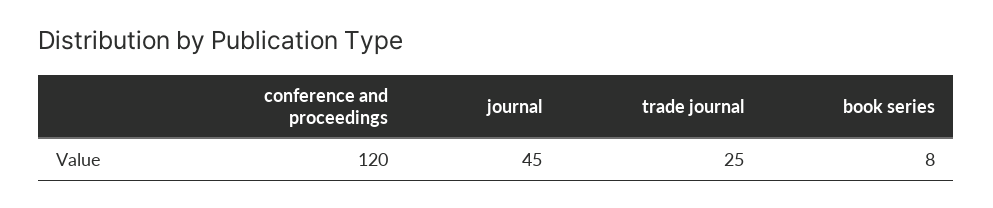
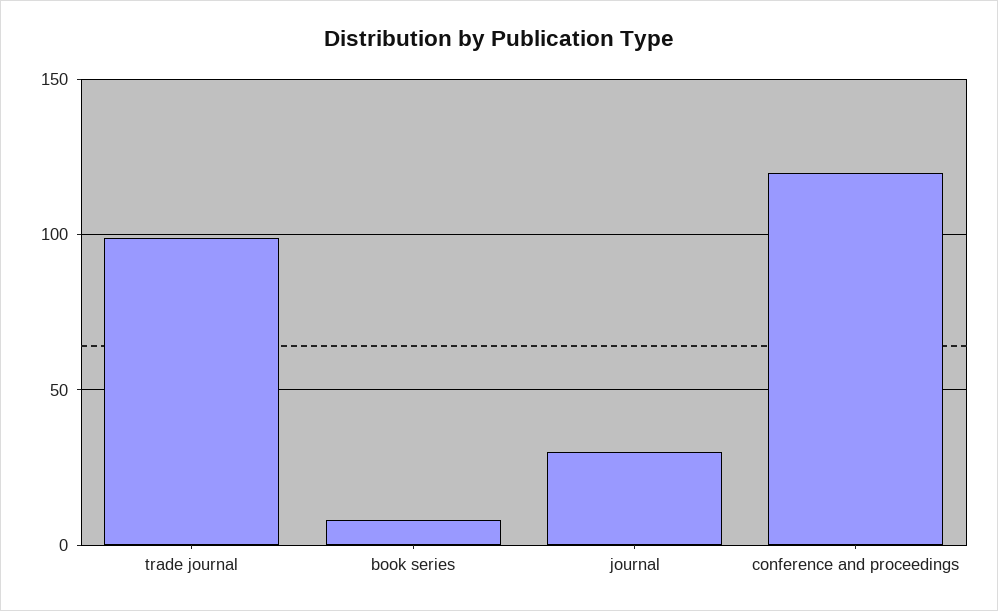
journal: 45 -> 30
trade journal: 25 -> 100

